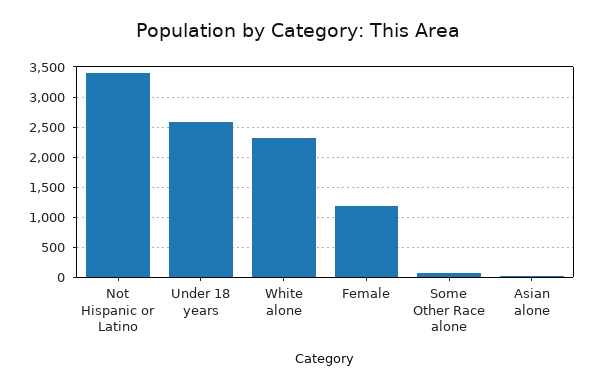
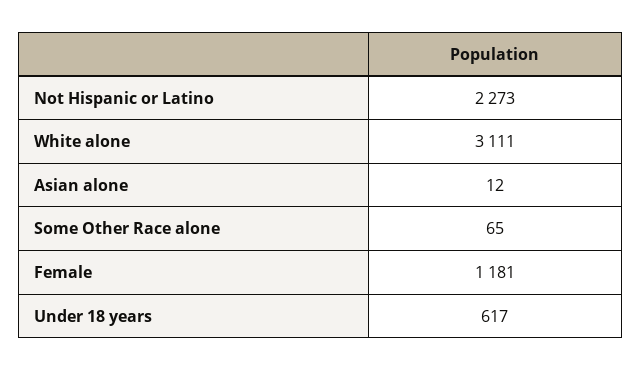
Not Hispanic or Latino: 3400 -> 2273
Under 18 years: 2600 -> 617
White alone: 2300 -> 3111

